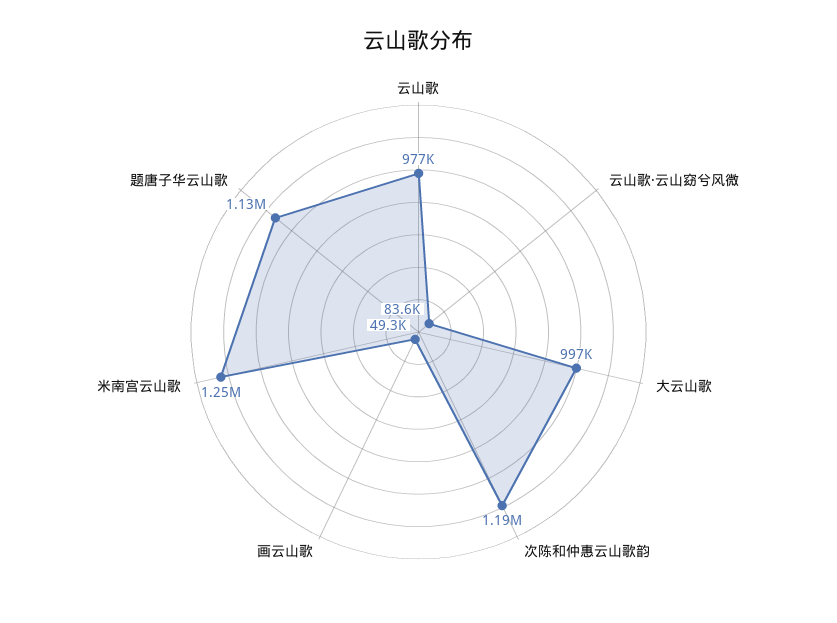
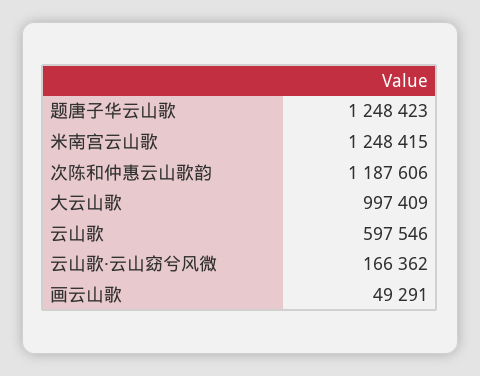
云山歌: 977000 -> 597546
云山歌·云山窈兮风微: 83600 -> 166362
题唐子华云山歌: 1130000 -> 1248423

